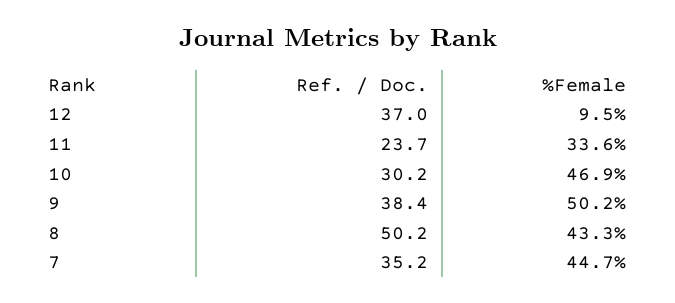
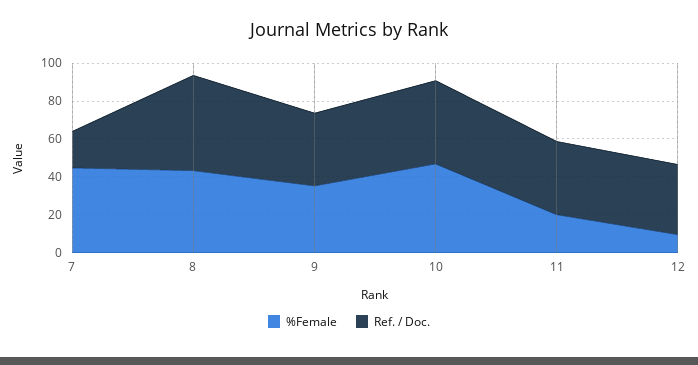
Ref. / Doc., 11: 23.7 -> 40
%Female, 11: 33.6 -> 20
Ref. / Doc., 10: 30.2 -> 45
%Female, 9: 50.2 -> 35
Ref. / Doc., 7: 35.2 -> 20

